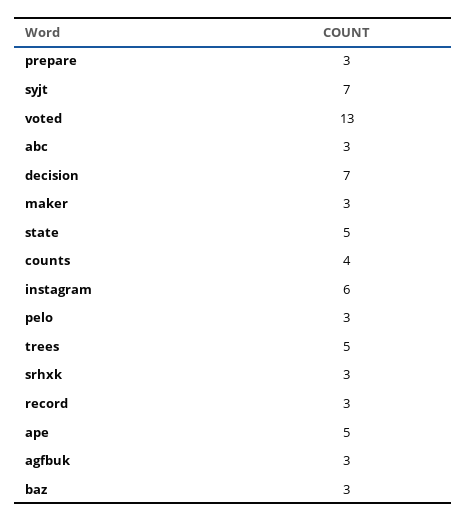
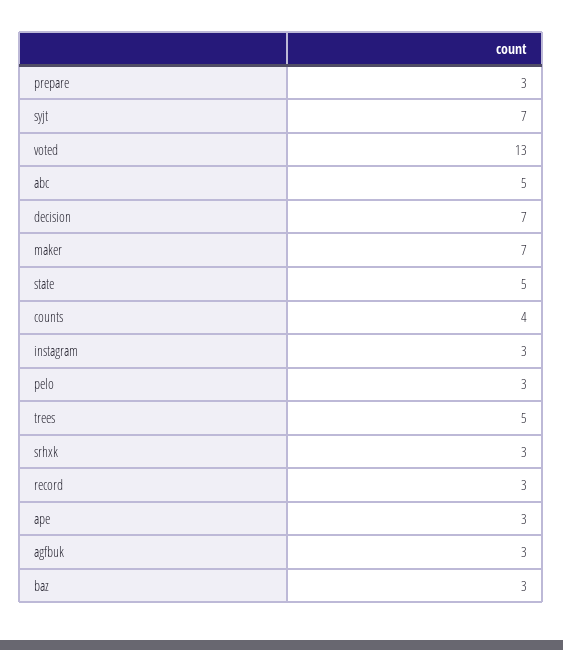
abc: 3 -> 5
maker: 3 -> 7
instagram: 6 -> 3
ape: 5 -> 3

